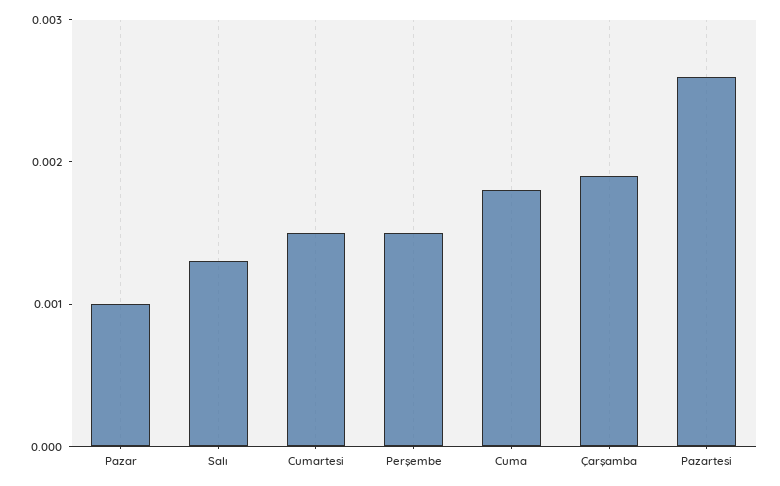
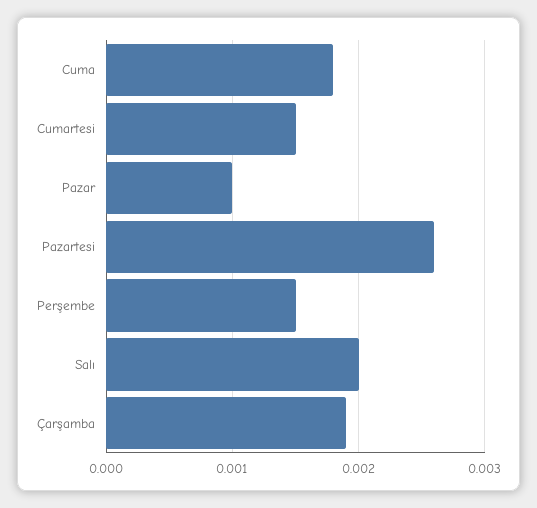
Salı: 0.0013 -> 0.002

